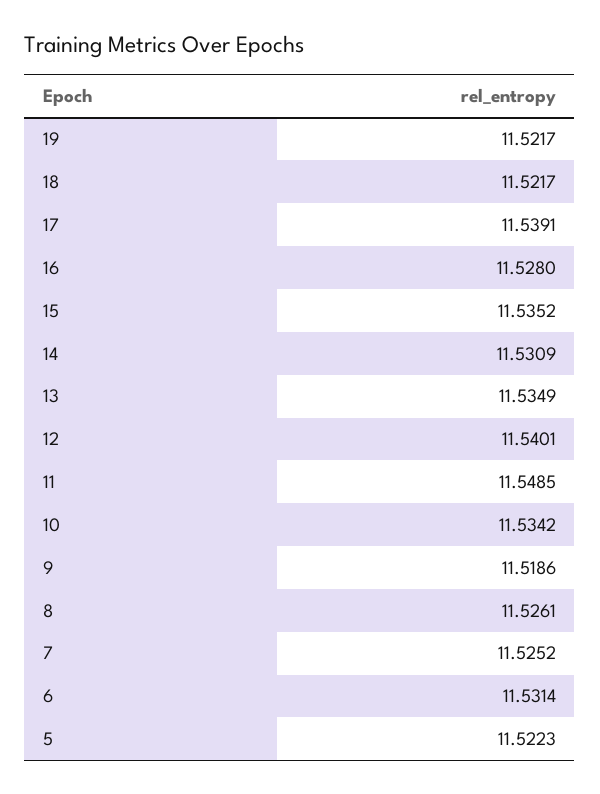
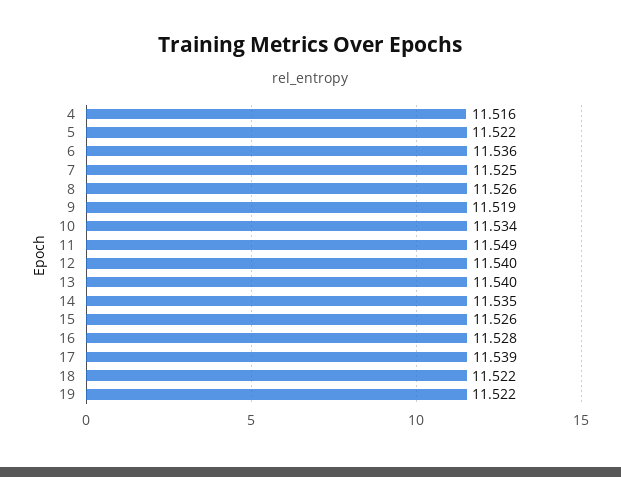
15: 11.5352 -> 11.526
14: 11.5309 -> 11.535
13: 11.5349 -> 11.54
6: 11.5314 -> 11.536
4: none -> 11.516

